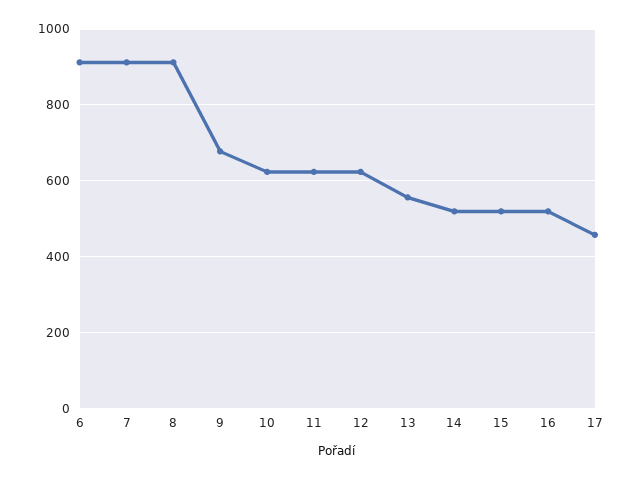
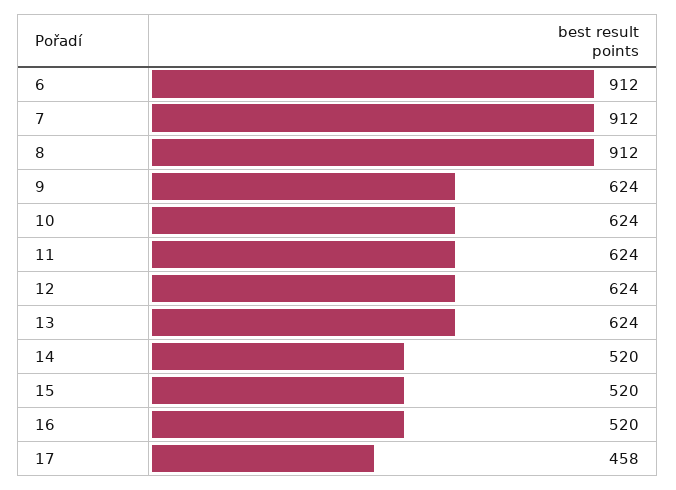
9: 680 -> 624
13: 560 -> 624

